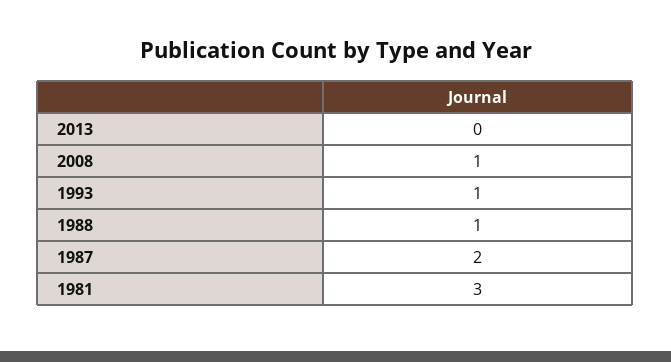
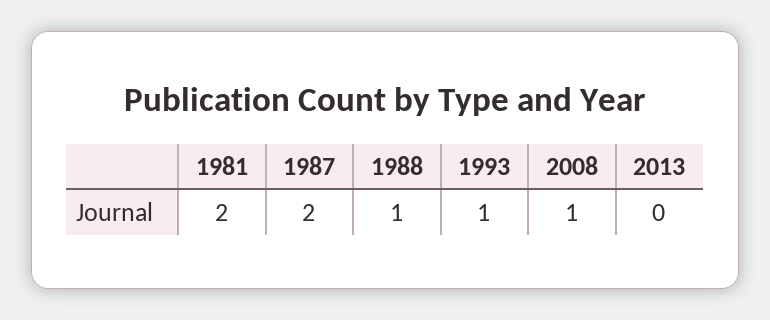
1981: 3 -> 2

